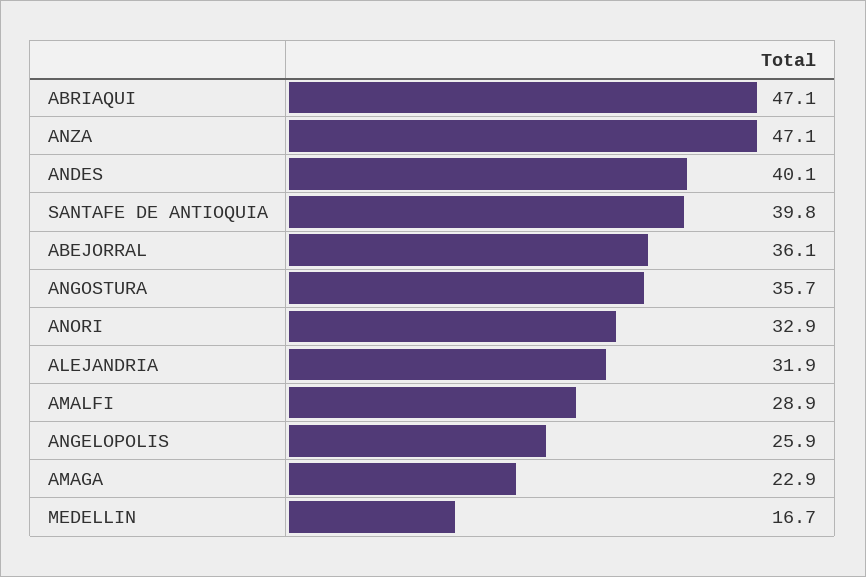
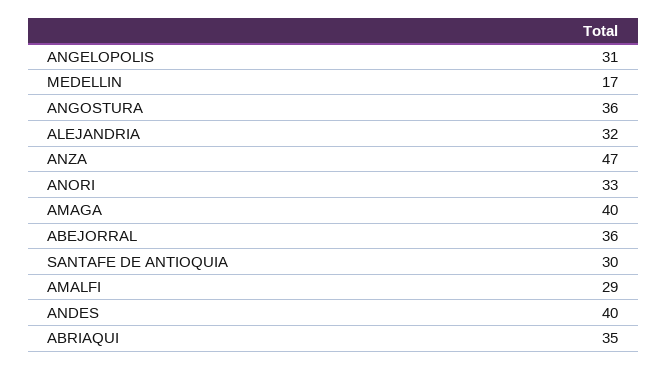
ABRIAQUI: 47.1 -> 35
SANTAFE DE ANTIOQUIA: 39.8 -> 30
ANGELOPOLIS: 25.9 -> 31
AMAGA: 22.9 -> 40

